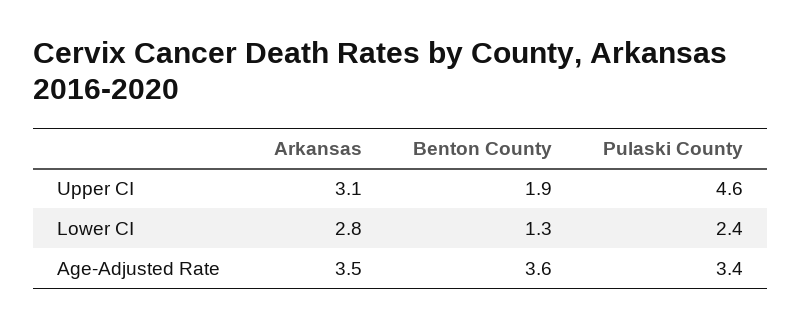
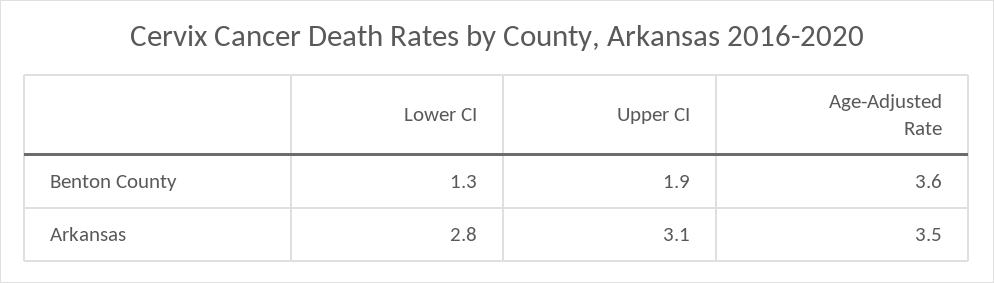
Pulaski County, Upper CI: 4.6 -> none
Pulaski County, Lower CI: 2.4 -> none
Pulaski County, Age-Adjusted Rate: 3.4 -> none

